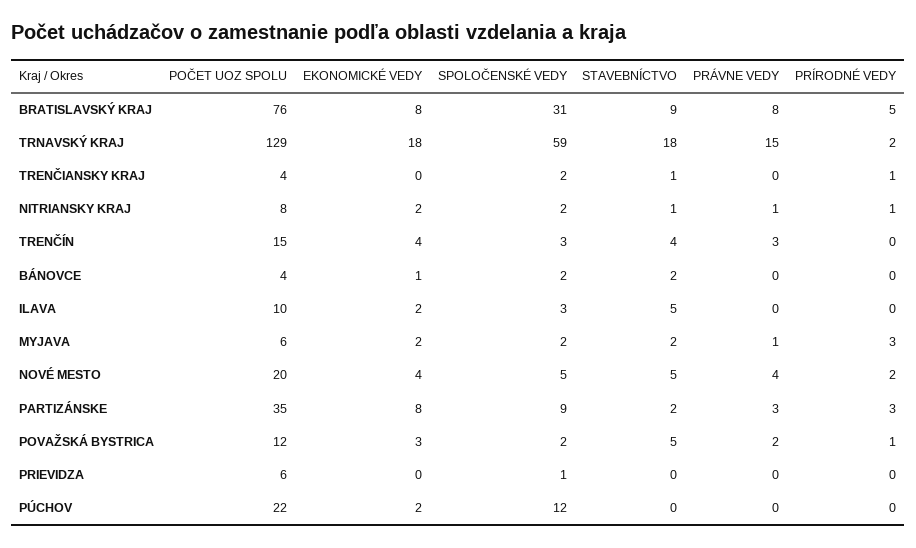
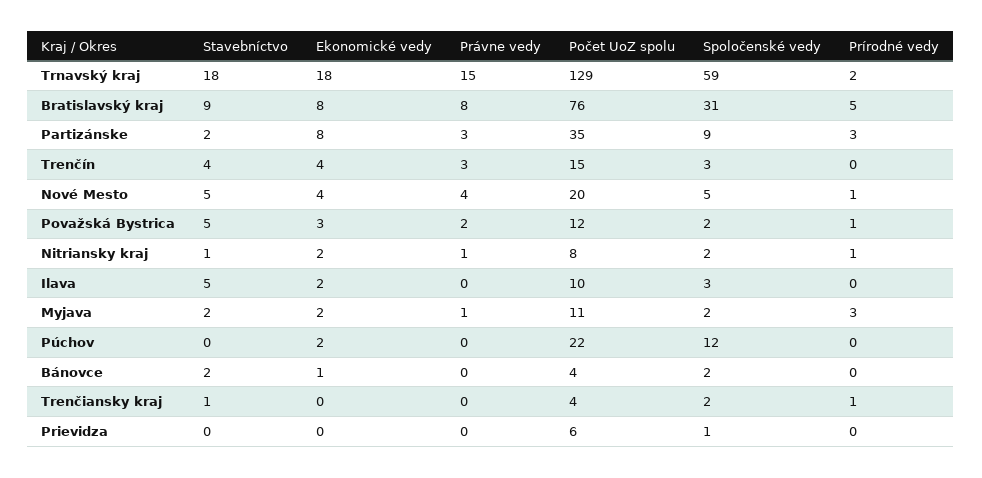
POČET UOZ SPOLU, MYJAVA: 6 -> 11
PRÍRODNÉ VEDY, NOVÉ MESTO: 2 -> 1

